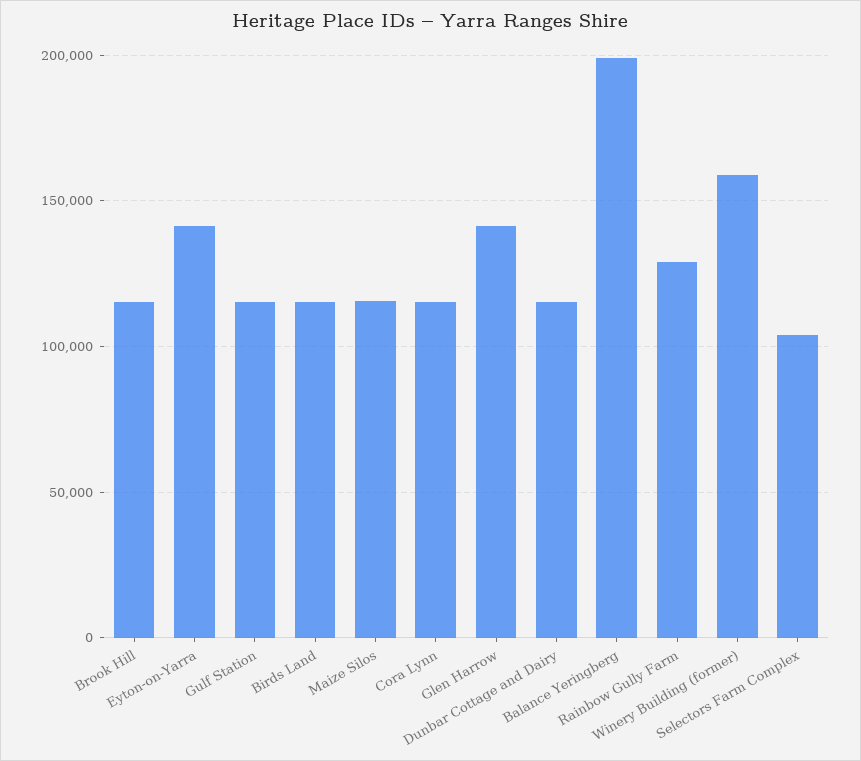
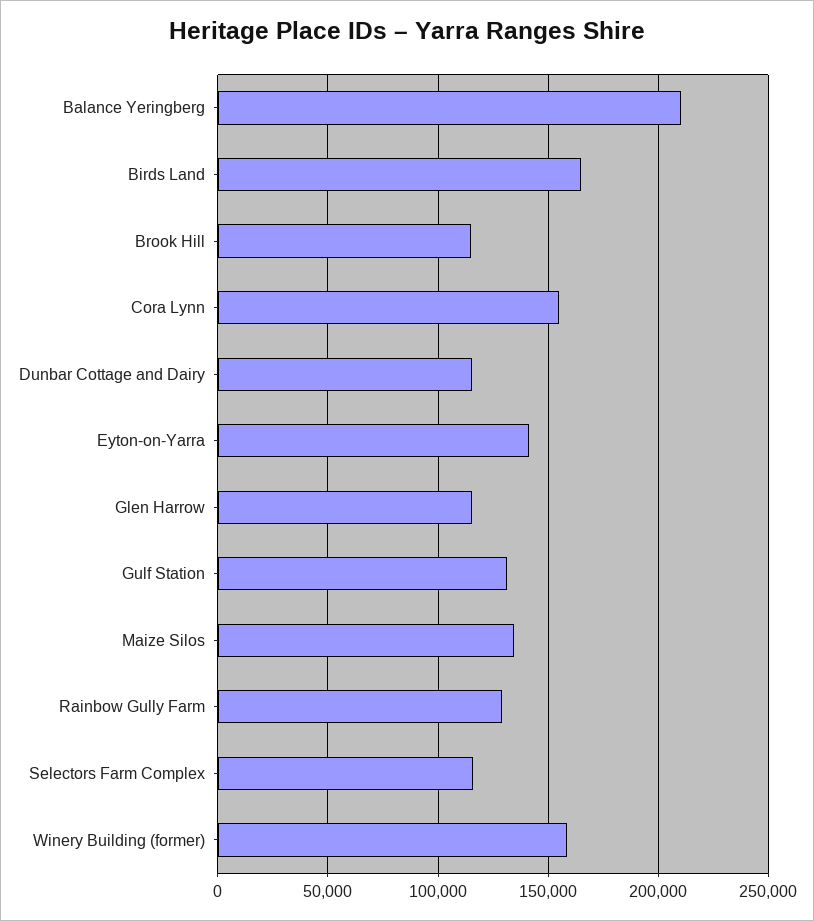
Gulf Station: 115000 -> 130000
Birds Land: 115000 -> 165000
Maize Silos: 115000 -> 135000
Cora Lynn: 115000 -> 155000
Glen Harrow: 140000 -> 115000
Balance Yeringberg: 200000 -> 210000
Selectors Farm Complex: 105000 -> 115000

